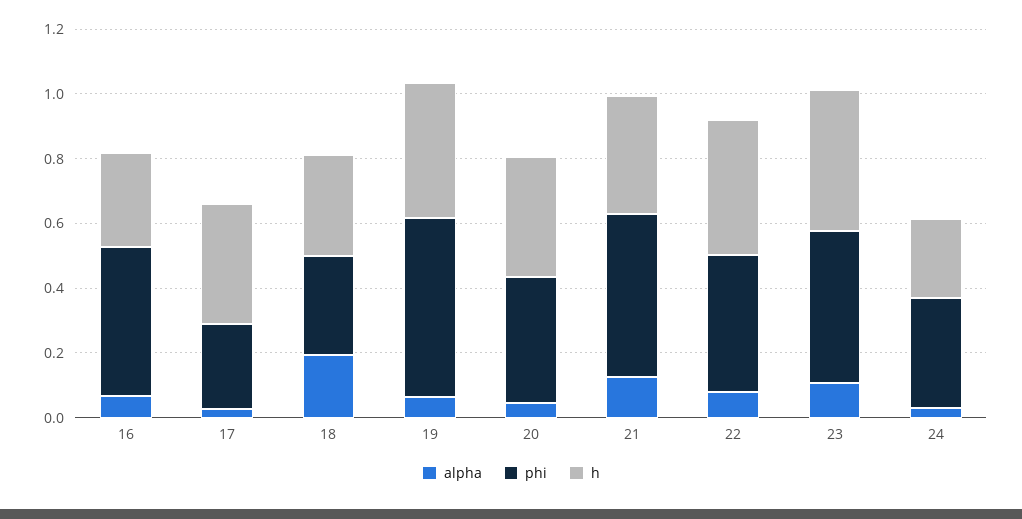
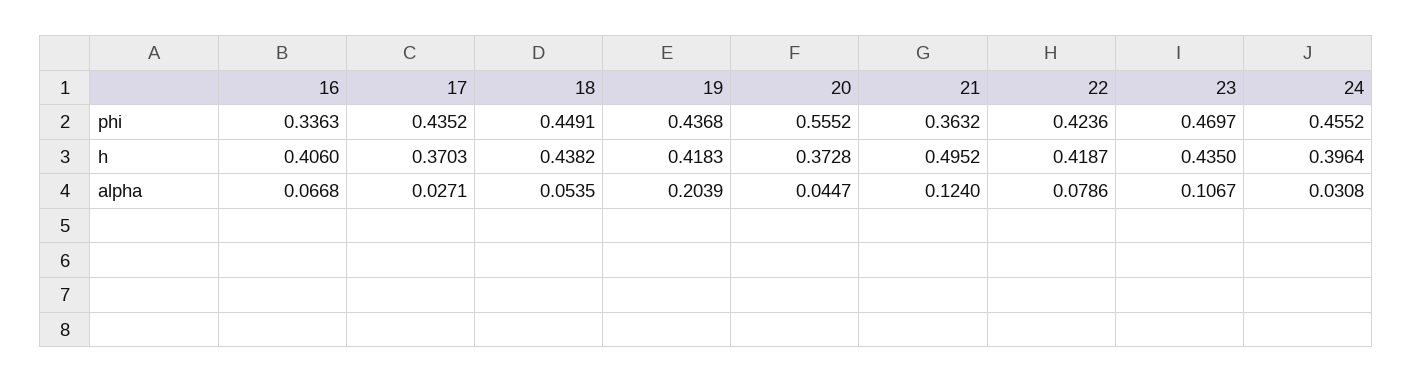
phi, 16: 0.45 -> 0.3363
h, 16: 0.3 -> 0.406
phi, 17: 0.25 -> 0.4352
alpha, 18: 0.2 -> 0.0535
phi, 18: 0.3 -> 0.4491
h, 18: 0.3 -> 0.4382
alpha, 19: 0.05 -> 0.2039
phi, 19: 0.55 -> 0.4368
phi, 20: 0.4 -> 0.5552
phi, 21: 0.5 -> 0.3632
h, 21: 0.35 -> 0.4952
phi, 24: 0.35 -> 0.4552
h, 24: 0.25 -> 0.3964

